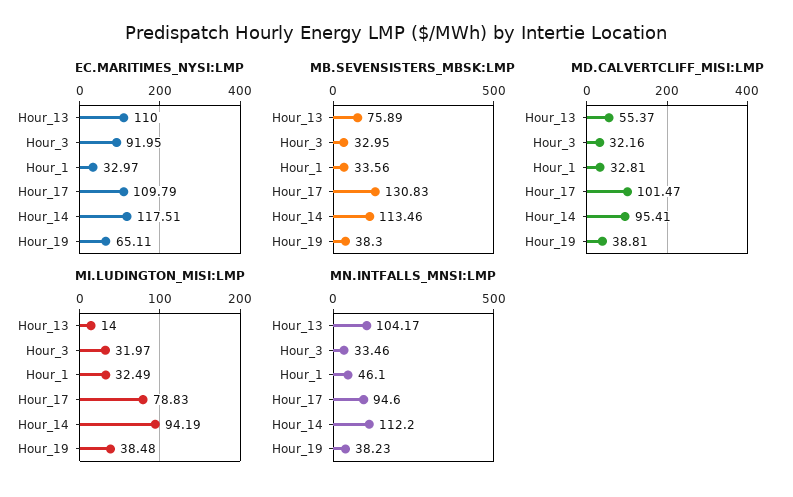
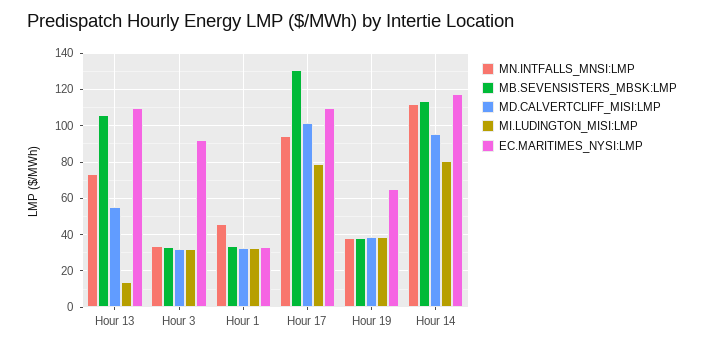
MB.SEVENSISTERS_MBSK:LMP, Hour_13: 75.89 -> 105
MI.LUDINGTON_MISI:LMP, Hour_14: 94.19 -> 80
MN.INTFALLS_MNSI:LMP, Hour_13: 104.17 -> 75

